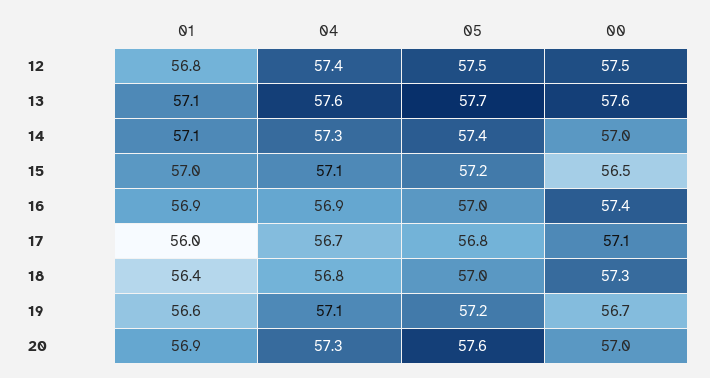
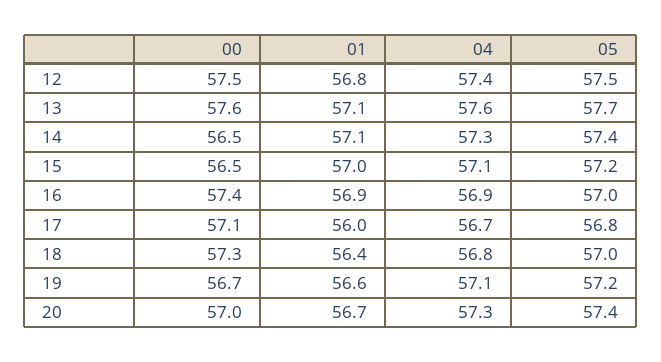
00, 14: 57 -> 56.5
01, 20: 56.9 -> 56.7
05, 20: 57.6 -> 57.4

